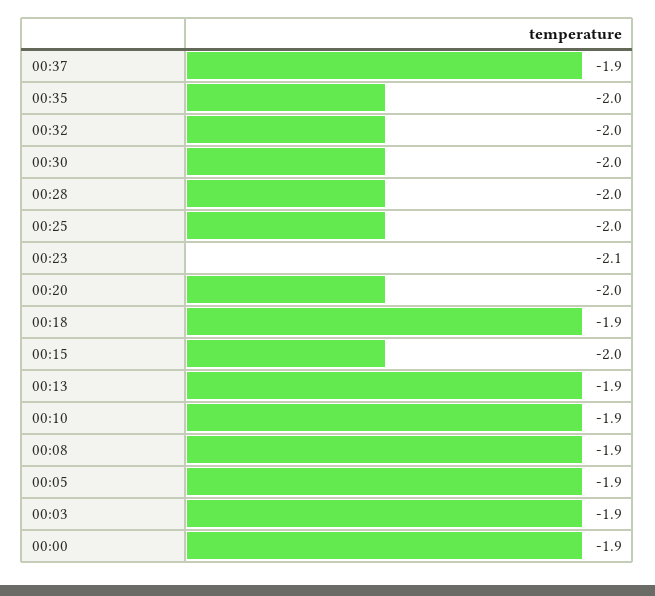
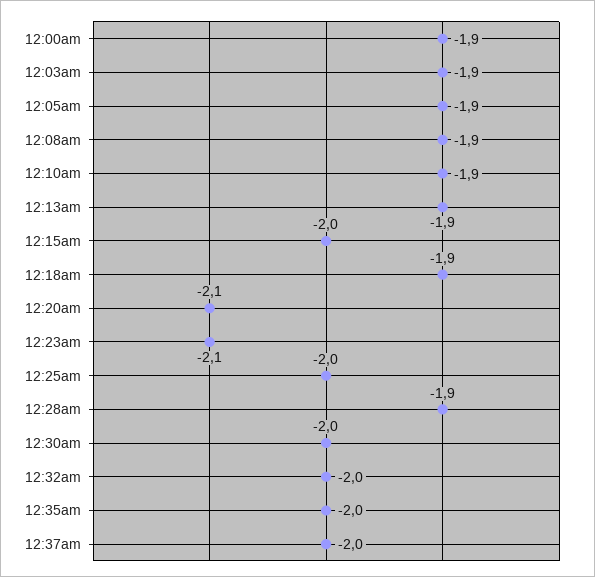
00:37: -1.9 -> -2
00:28: -2 -> -1.9
00:20: -2 -> -2.1

